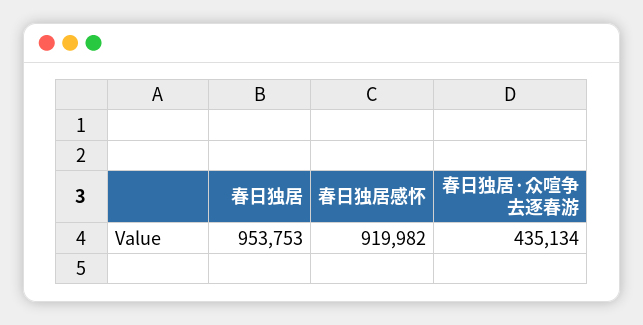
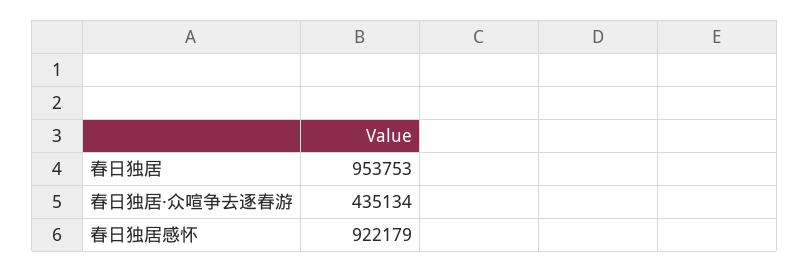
春日独居感怀: 919982 -> 922179

